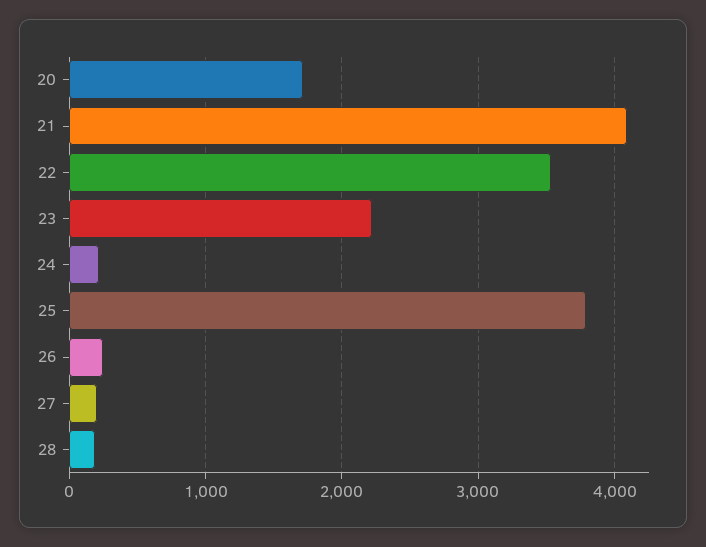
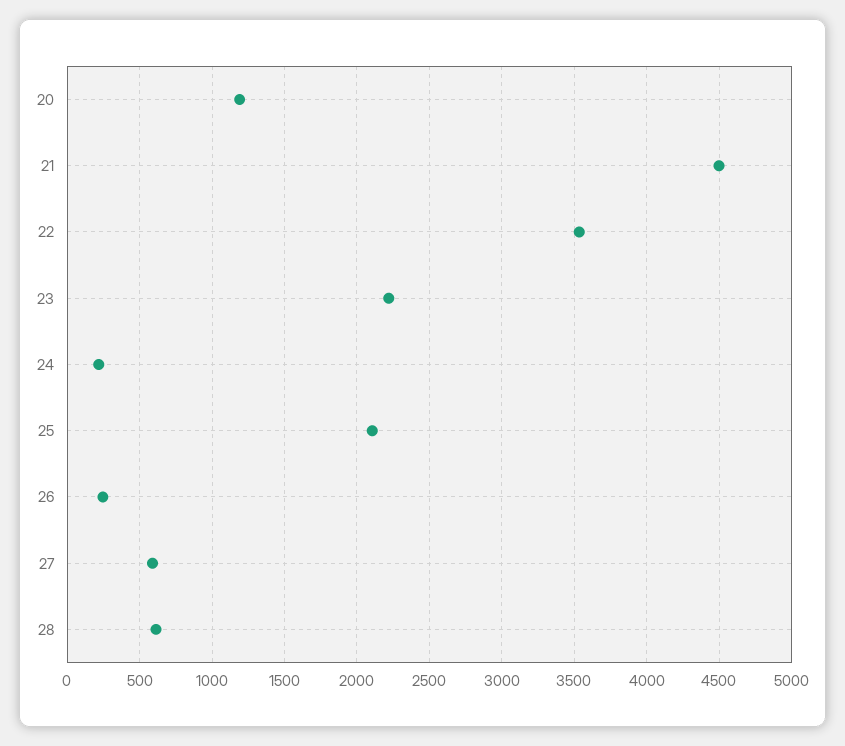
20: 1700 -> 1200
21: 4100 -> 4500
25: 3800 -> 2100
27: 200 -> 600
28: 200 -> 600

